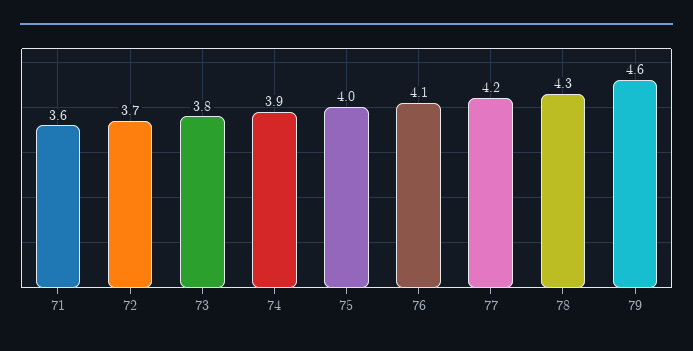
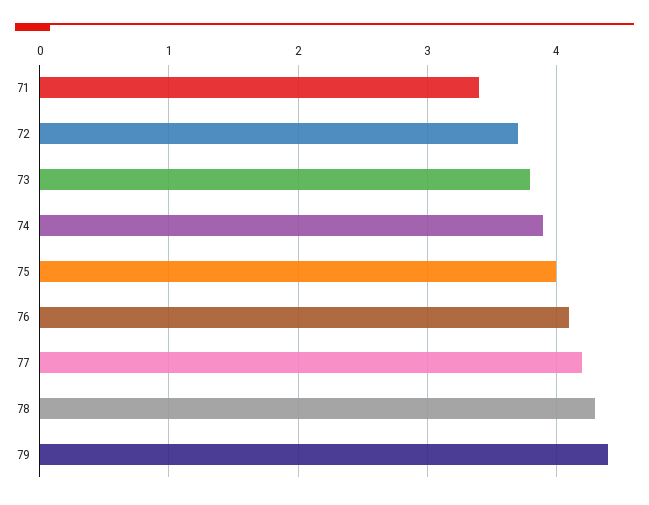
71: 3.6 -> 3.4
79: 4.6 -> 4.4

